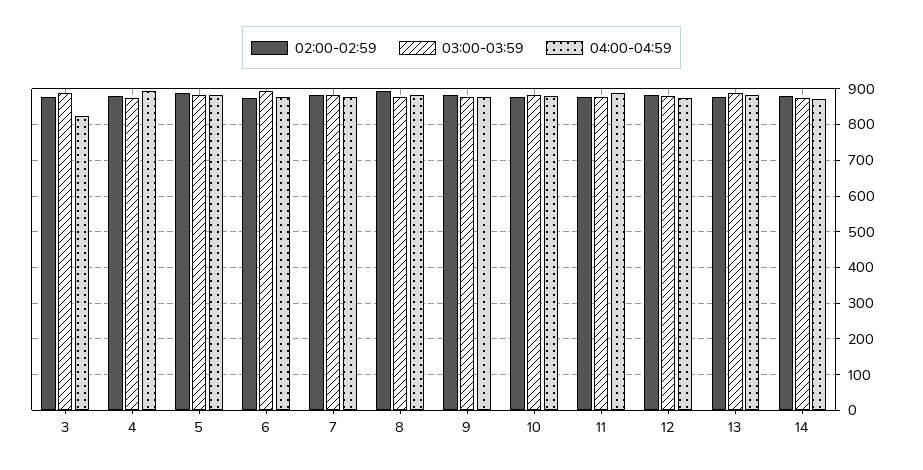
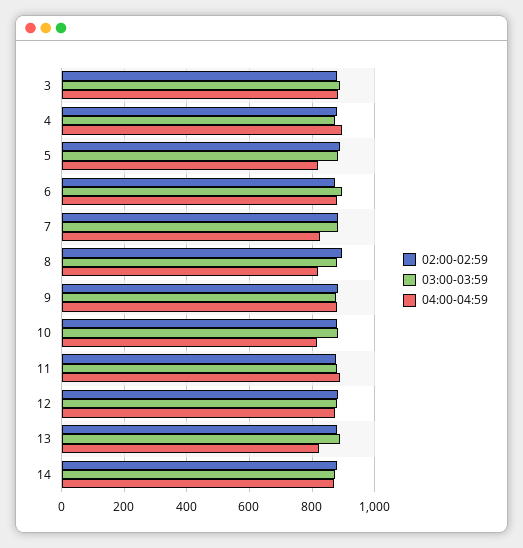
04:00-04:59, 3: 820 -> 880
04:00-04:59, 5: 880 -> 820
04:00-04:59, 7: 880 -> 820
04:00-04:59, 8: 880 -> 820
04:00-04:59, 10: 880 -> 820
04:00-04:59, 13: 880 -> 820

